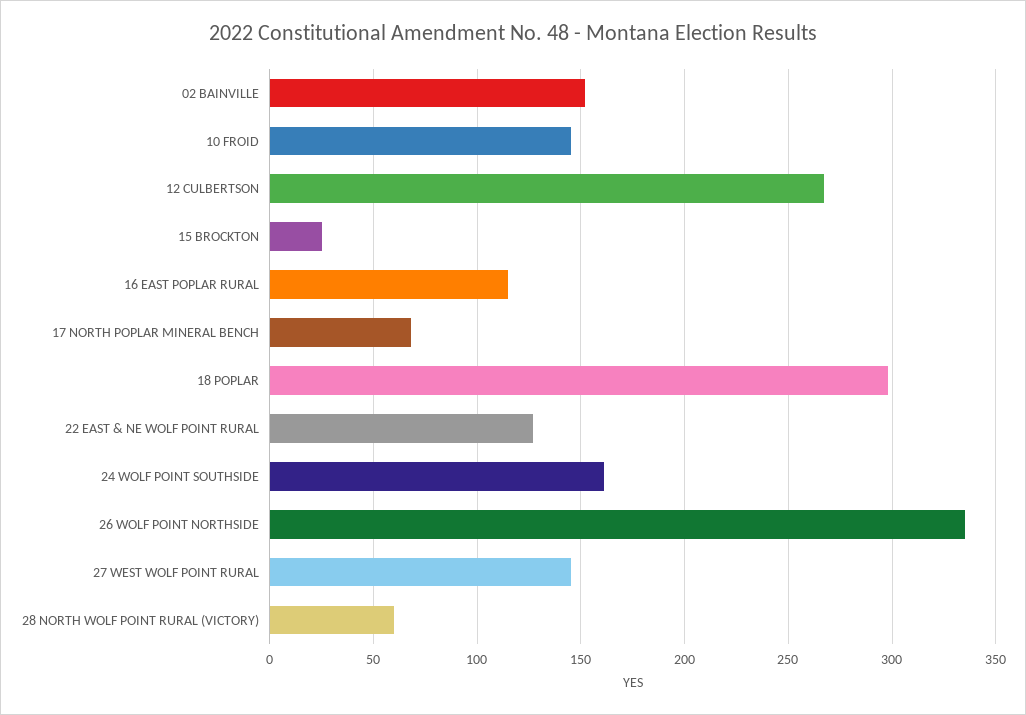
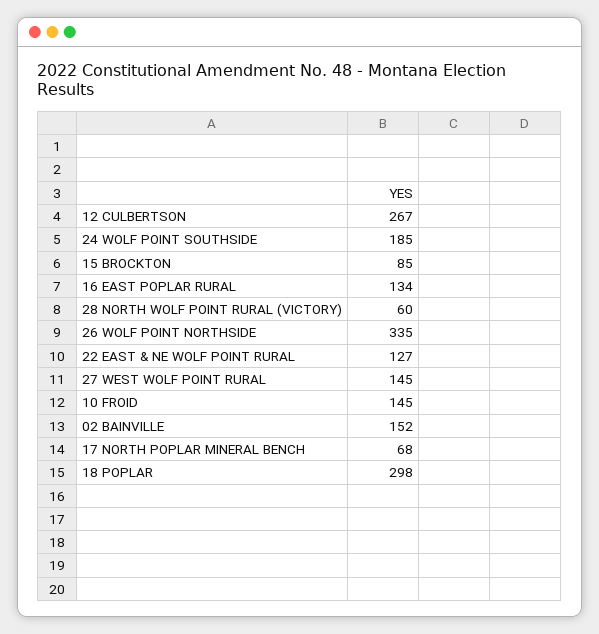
15 BROCKTON: 25 -> 85
16 EAST POPLAR RURAL: 115 -> 134
24 WOLF POINT SOUTHSIDE: 160 -> 185

